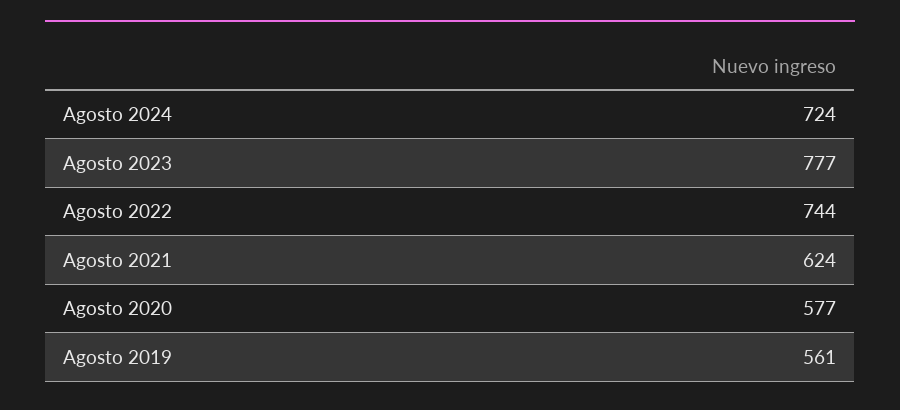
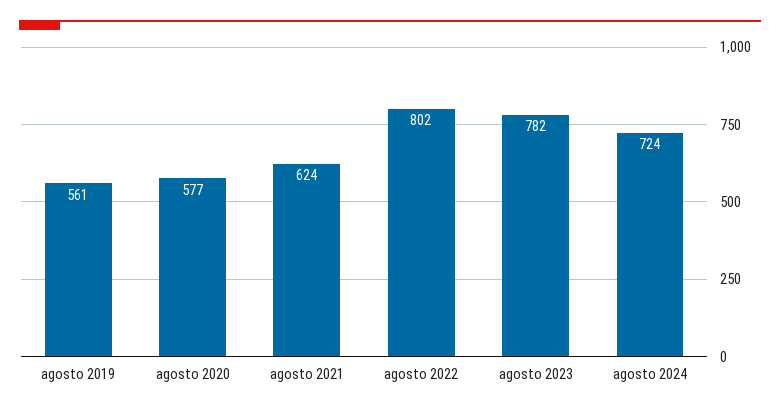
Agosto 2023: 777 -> 782
Agosto 2022: 744 -> 802

